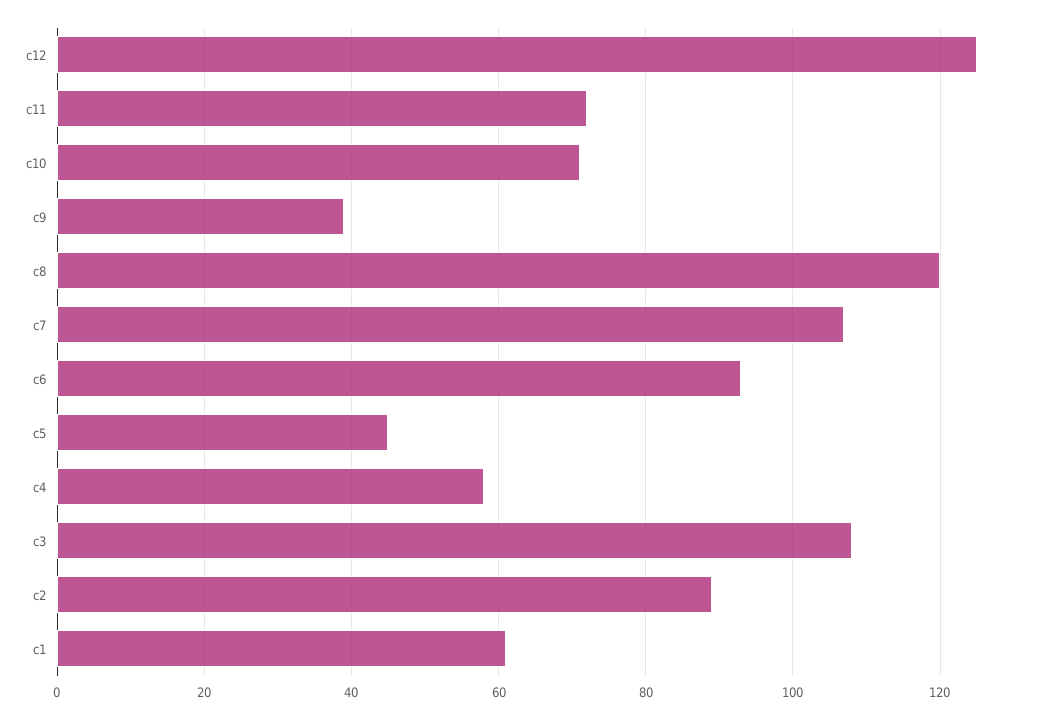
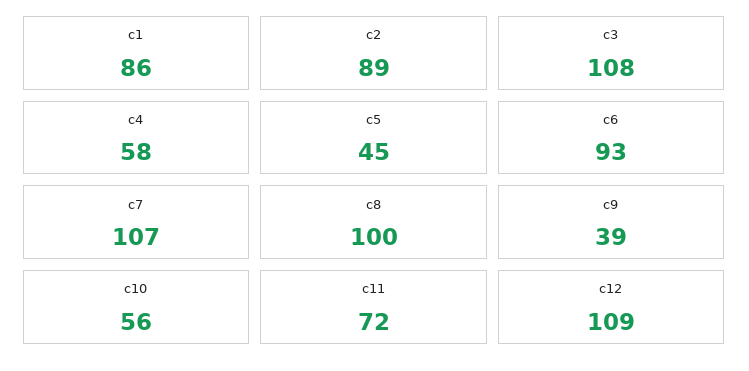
c12: 125 -> 109
c10: 70 -> 56
c8: 120 -> 100
c1: 60 -> 86

